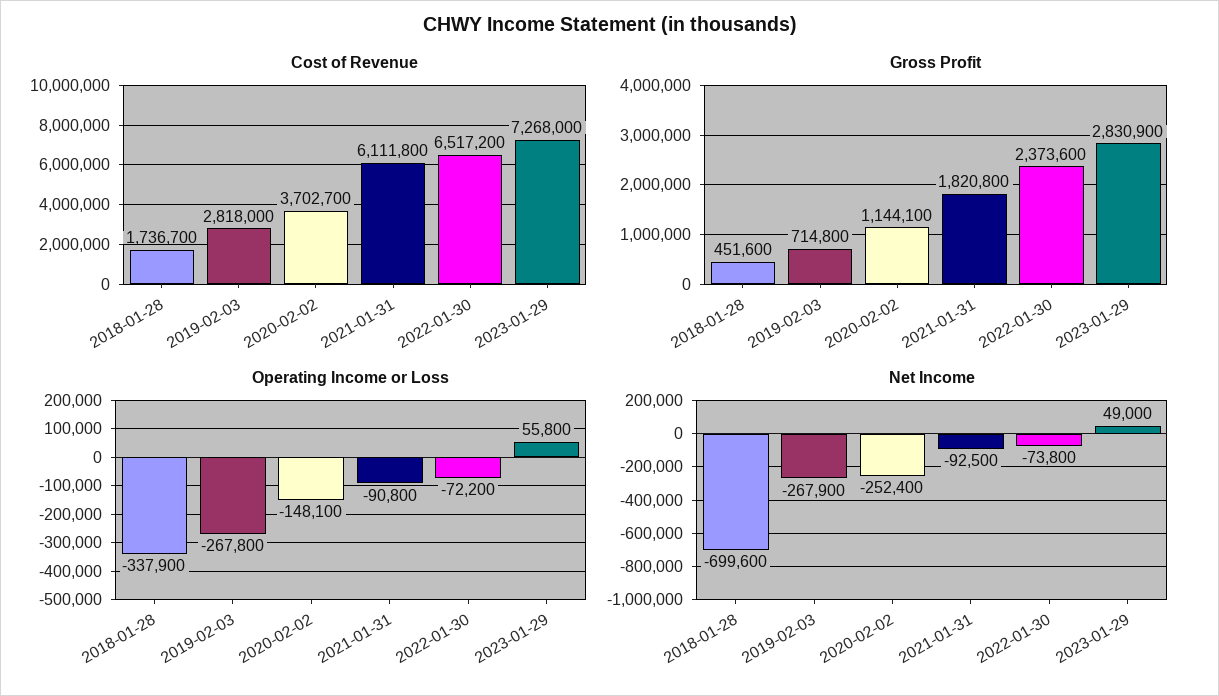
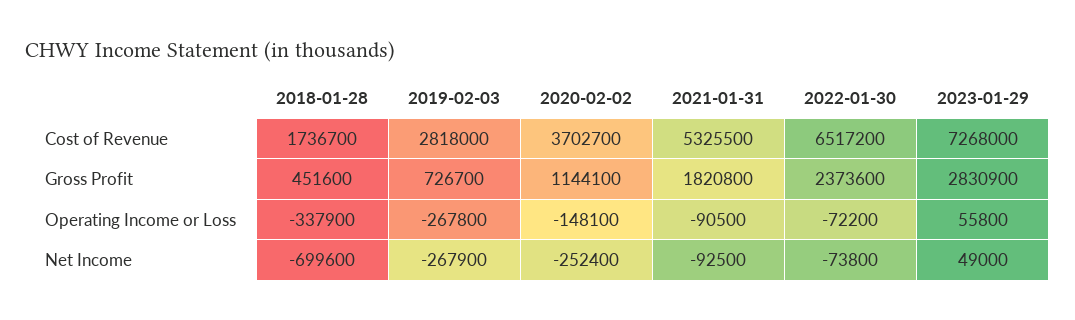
Cost of Revenue, 2021-01-31: 6111800 -> 5325500
Gross Profit, 2019-02-03: 714800 -> 726700
Operating Income or Loss, 2021-01-31: -90800 -> -90500

